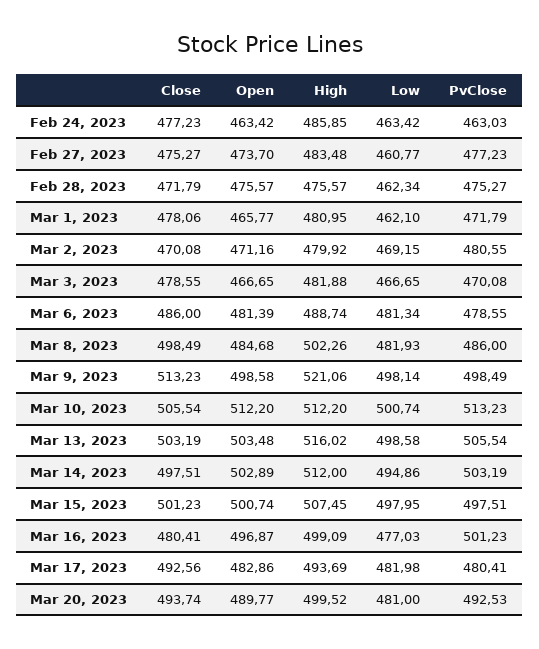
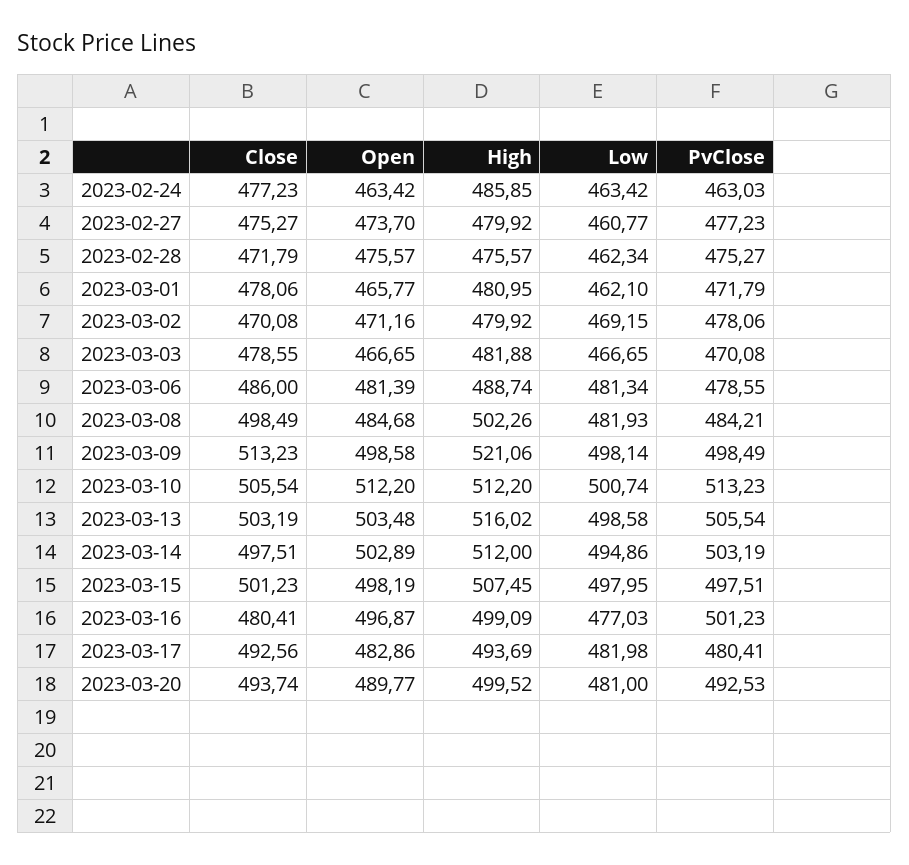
High, Feb 27, 2023: 483.48 -> 479.92
PvClose, Mar 2, 2023: 480.55 -> 478.06
PvClose, Mar 8, 2023: 486 -> 484.21
Open, Mar 15, 2023: 500.74 -> 498.19

